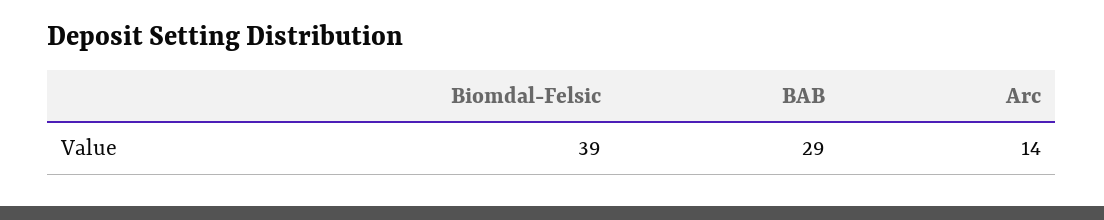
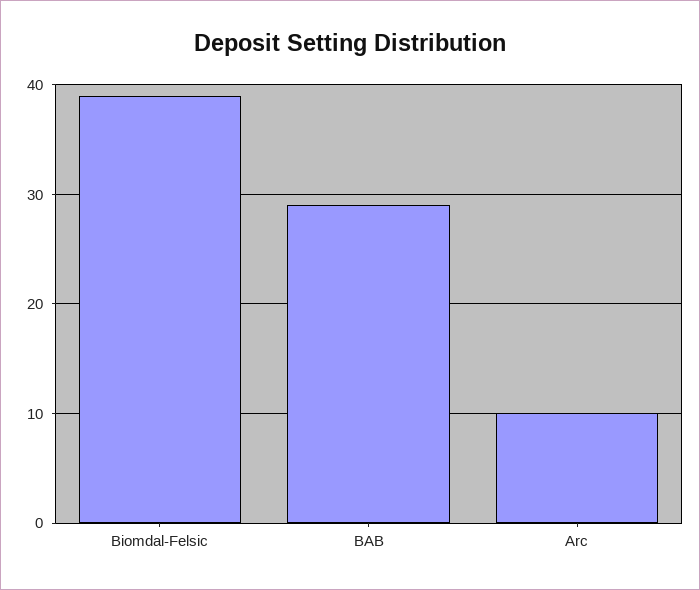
Arc: 14 -> 10

